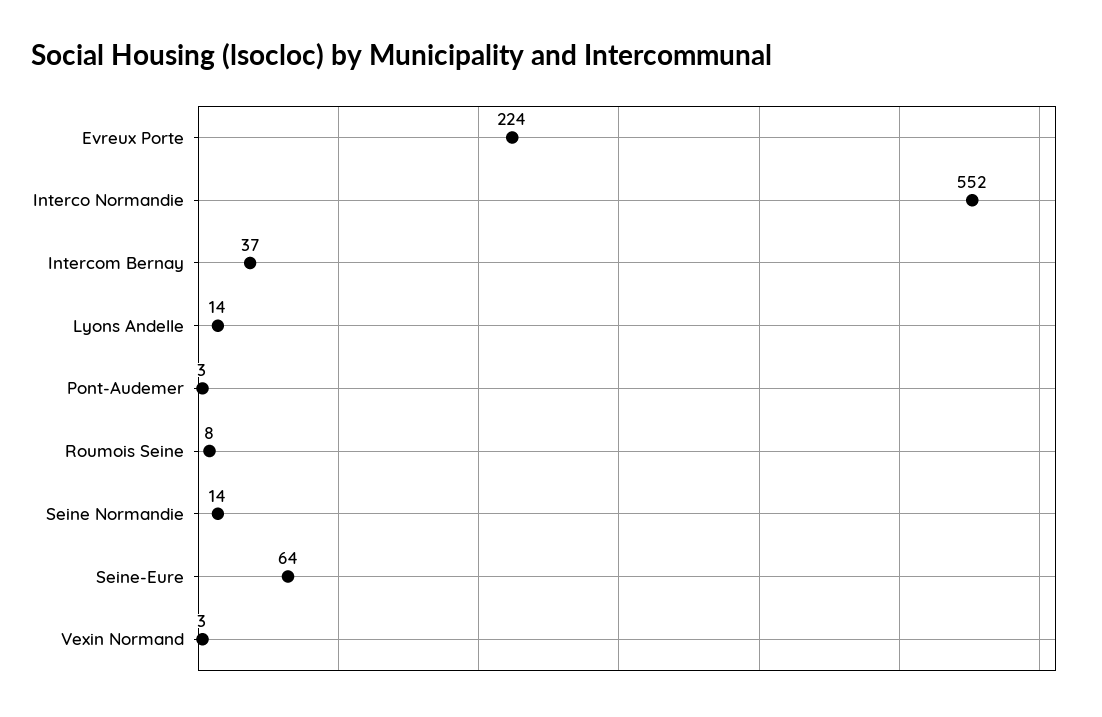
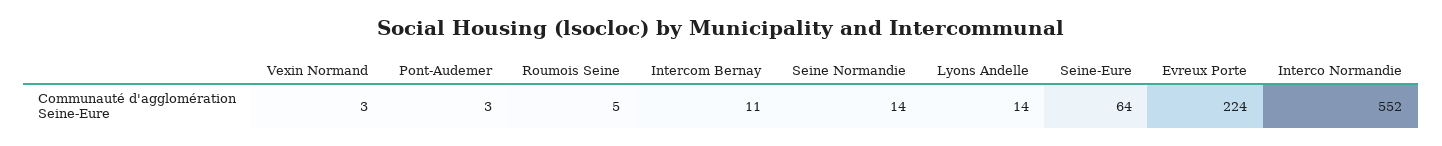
Intercom Bernay: 37 -> 11
Roumois Seine: 8 -> 5

